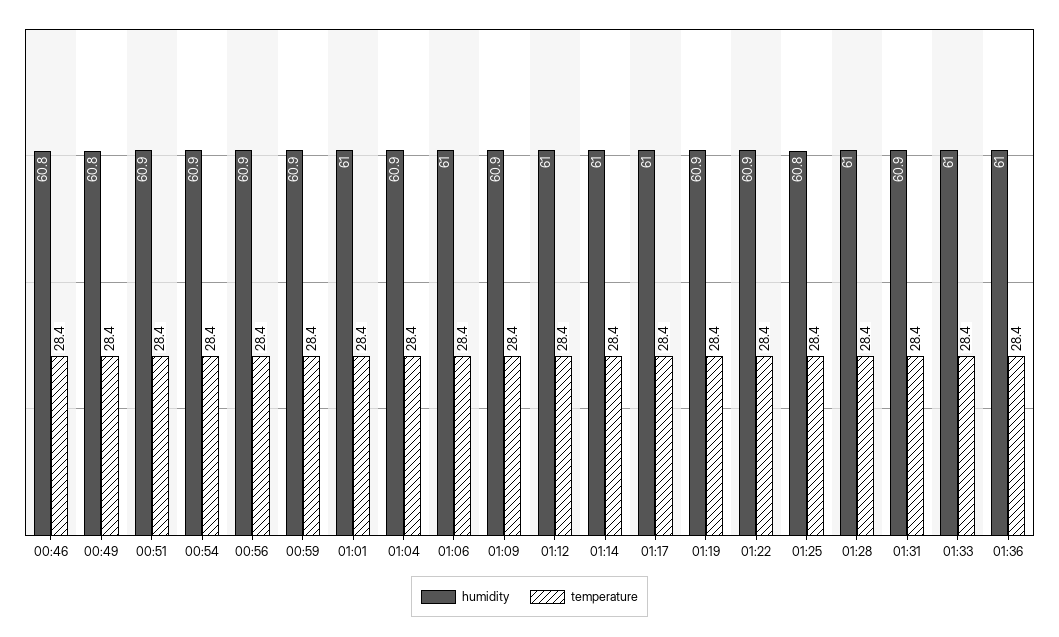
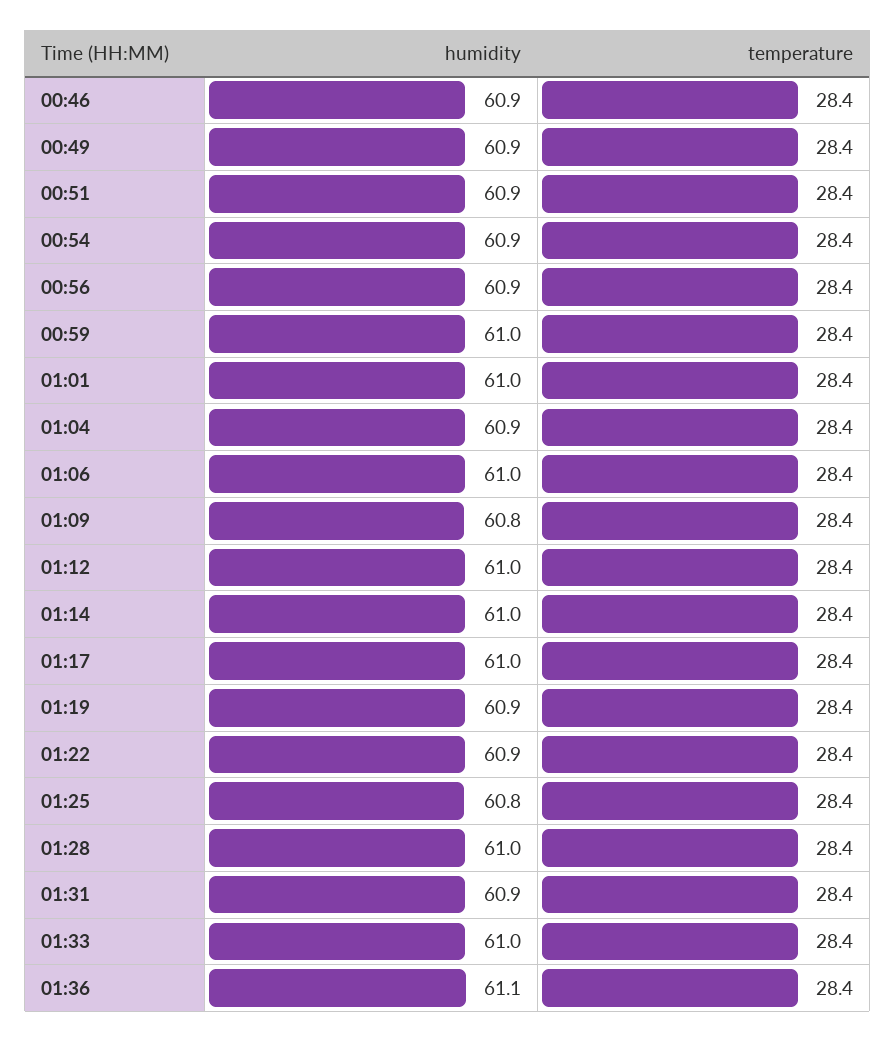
humidity, 00:46: 60.8 -> 60.9
humidity, 00:49: 60.8 -> 60.9
humidity, 00:59: 60.9 -> 61
humidity, 01:09: 60.9 -> 60.8
humidity, 01:36: 61 -> 61.1

